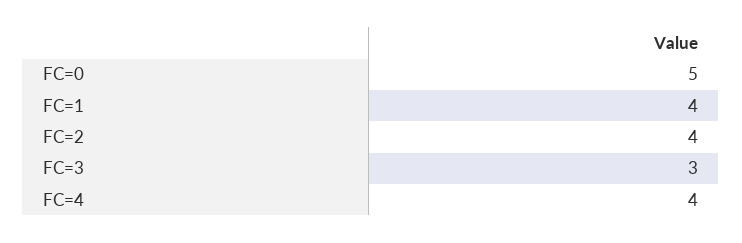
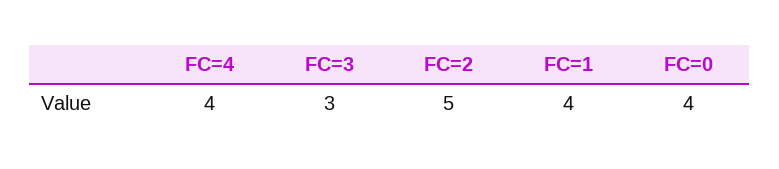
FC=0: 5 -> 4
FC=2: 4 -> 5

